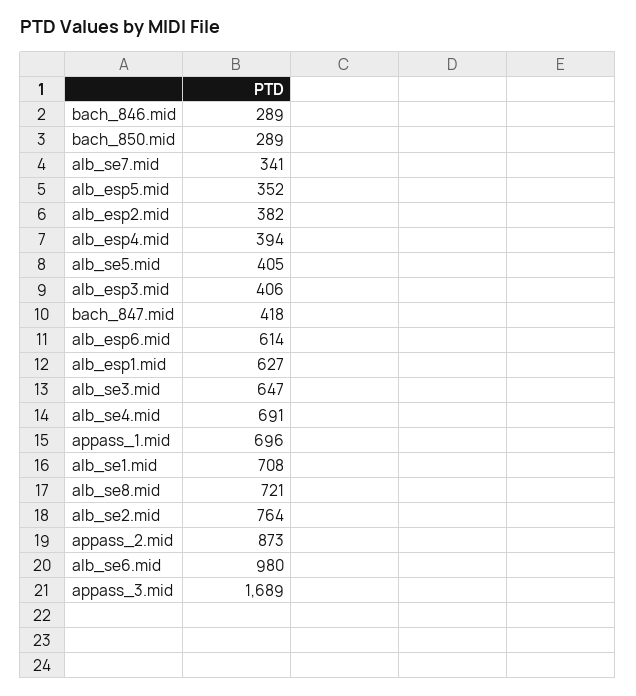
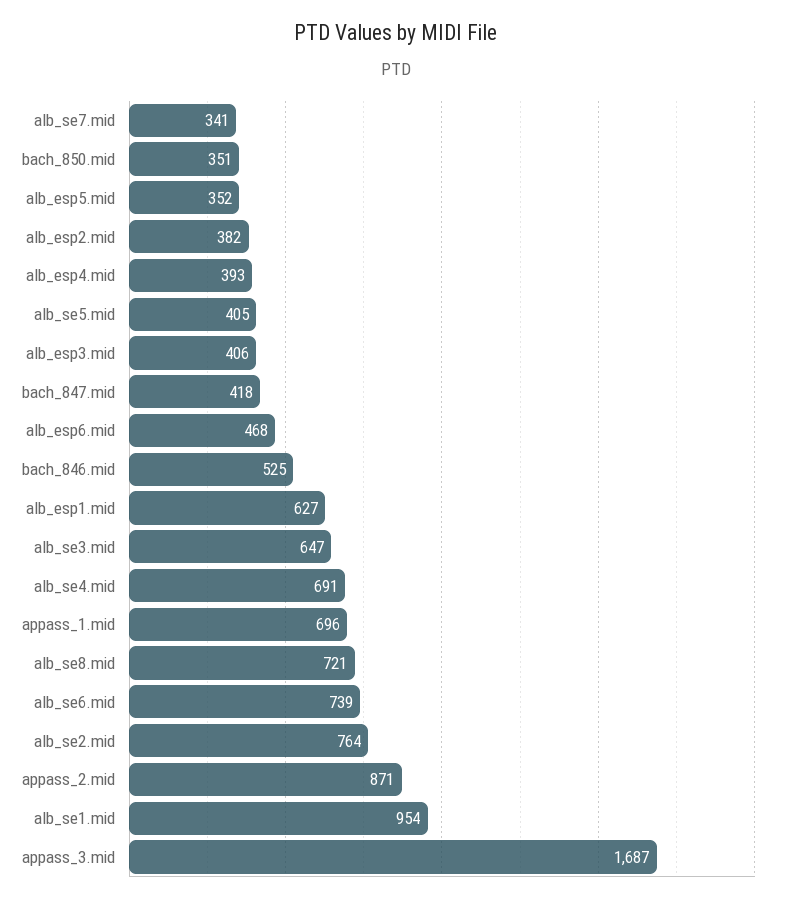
bach_846.mid: 289 -> 525
bach_850.mid: 289 -> 351
alb_esp4.mid: 394 -> 393
alb_esp6.mid: 614 -> 468
alb_se1.mid: 708 -> 954
appass_2.mid: 873 -> 871
alb_se6.mid: 980 -> 739
appass_3.mid: 1689 -> 1687

